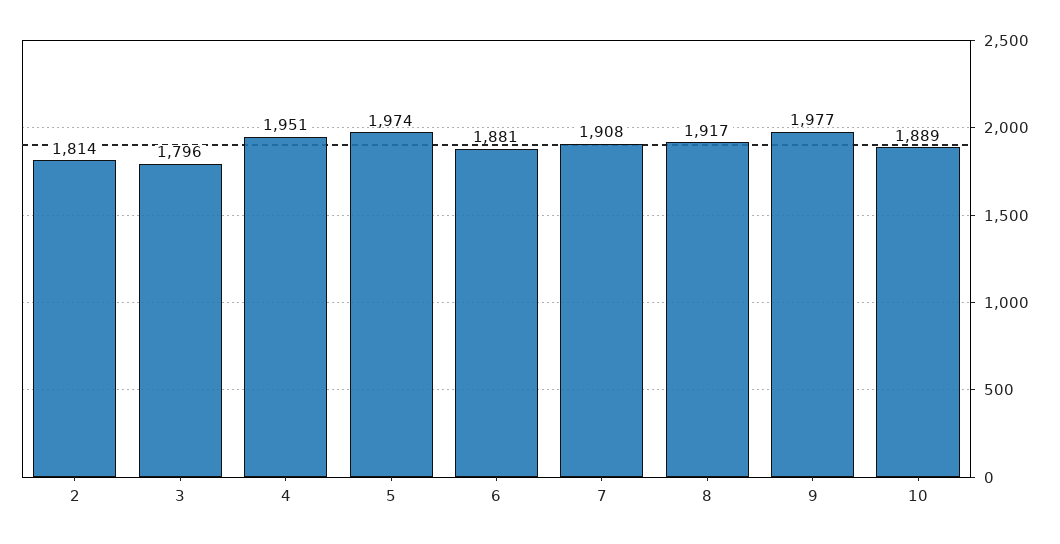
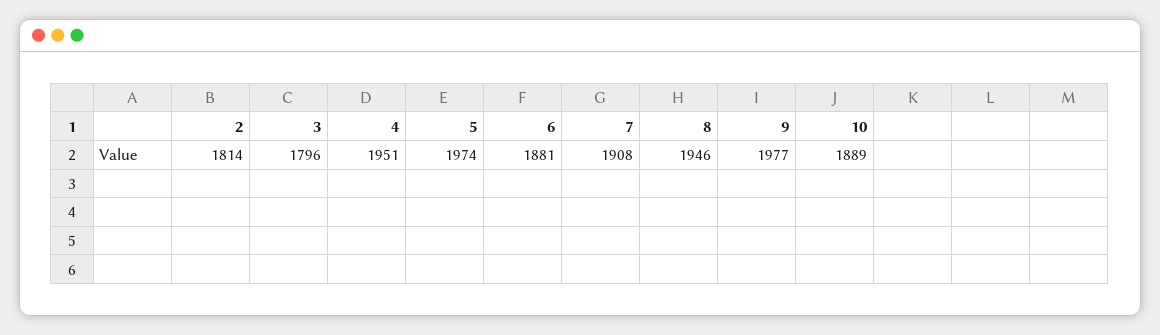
8: 1917 -> 1946

